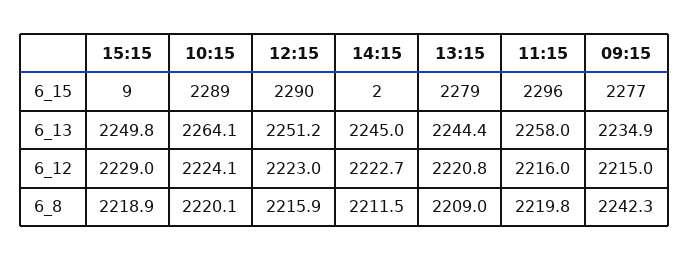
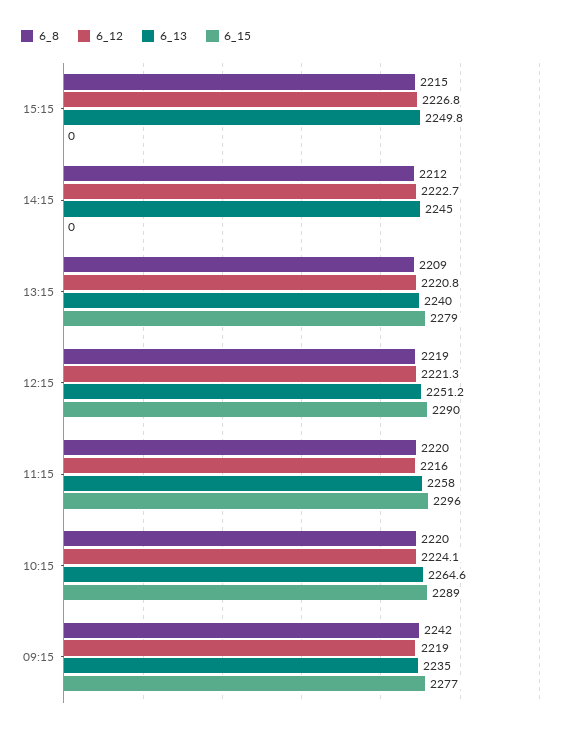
6_15, 15:15: 9 -> 0
6_15, 14:15: 2 -> 0
6_13, 10:15: 2264.1 -> 2264.6
6_13, 13:15: 2244.4 -> 2240
6_13, 09:15: 2234.9 -> 2235
6_12, 15:15: 2229 -> 2226.8
6_12, 12:15: 2223 -> 2221.3
6_12, 09:15: 2215 -> 2219
6_8, 15:15: 2218.9 -> 2215
6_8, 12:15: 2215.9 -> 2219

